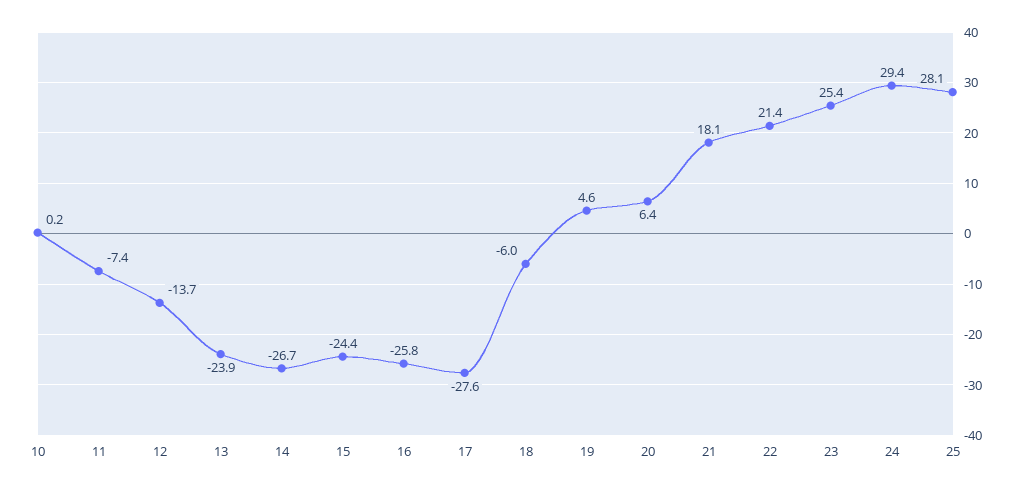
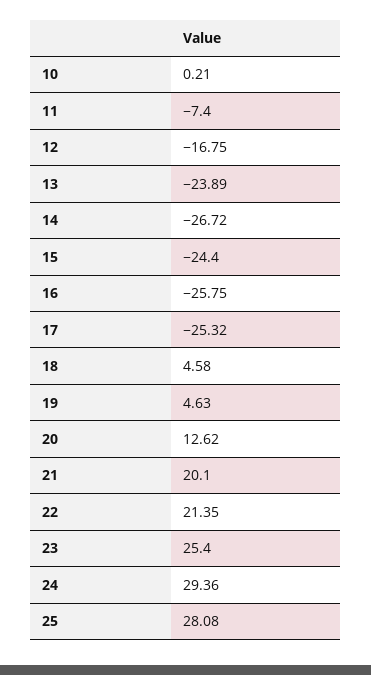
12: -13.7 -> -16.75
17: -27.6 -> -25.32
18: -6 -> 4.58
20: 6.4 -> 12.62
21: 18.1 -> 20.1

